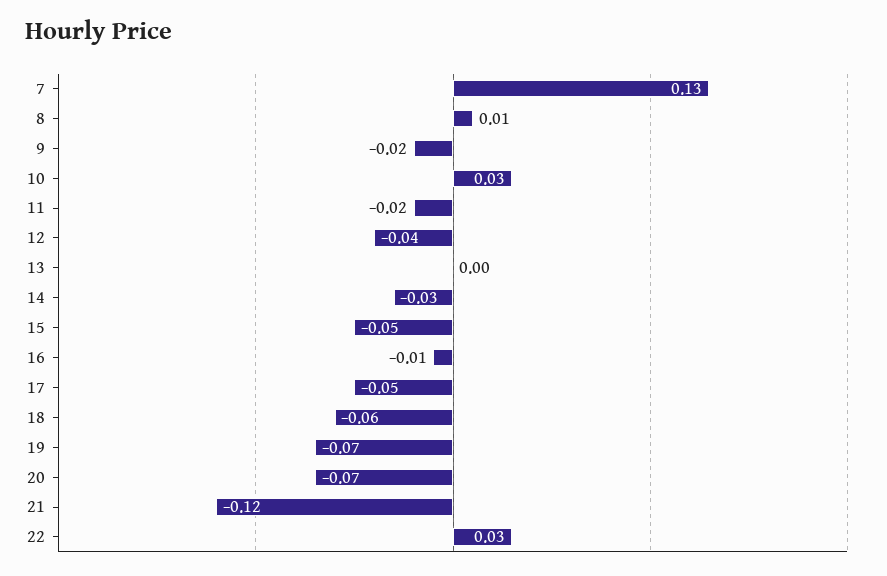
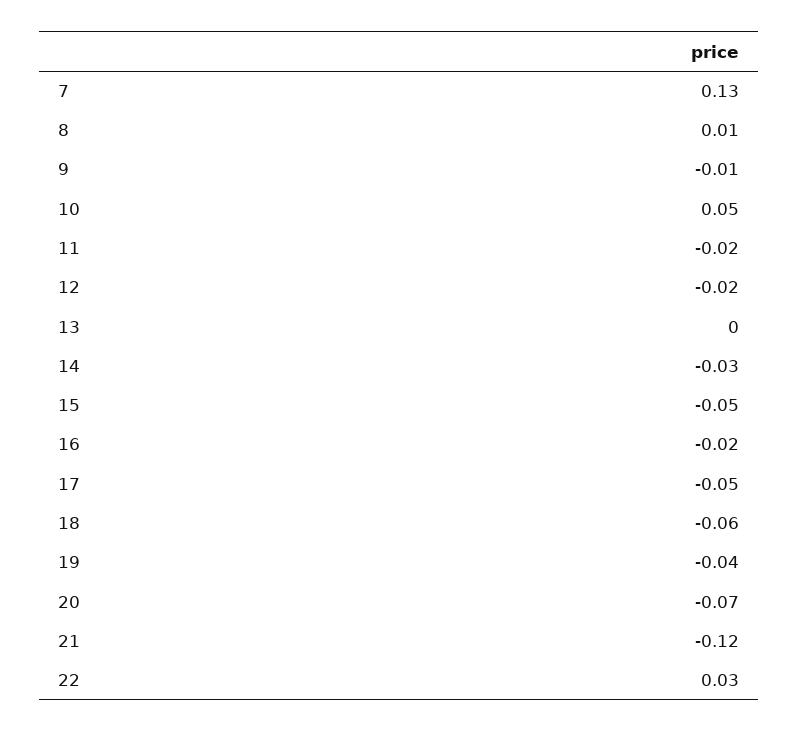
9: -0.02 -> -0.01
10: 0.03 -> 0.05
12: -0.04 -> -0.02
16: -0.01 -> -0.02
19: -0.07 -> -0.04

